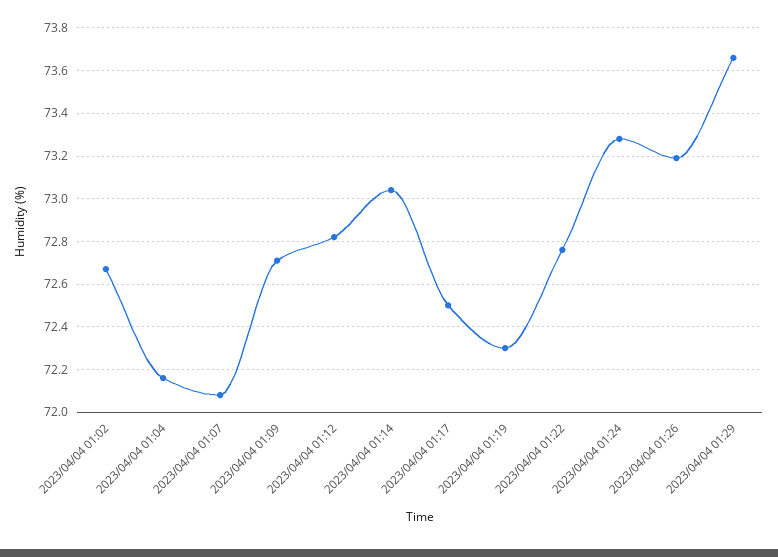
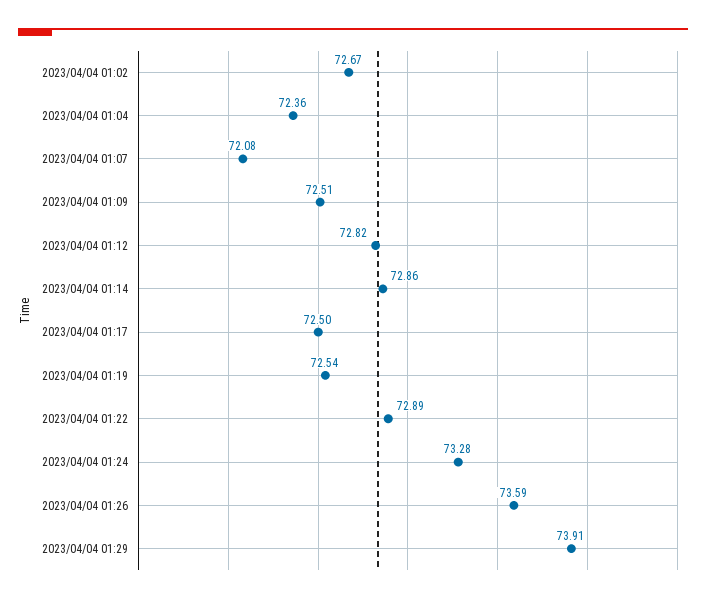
2023/04/04 01:04: 72.15 -> 72.36
2023/04/04 01:09: 72.7 -> 72.51
2023/04/04 01:14: 73.05 -> 72.86
2023/04/04 01:19: 72.3 -> 72.54
2023/04/04 01:22: 72.75 -> 72.89
2023/04/04 01:26: 73.2 -> 73.59
2023/04/04 01:29: 73.65 -> 73.91

